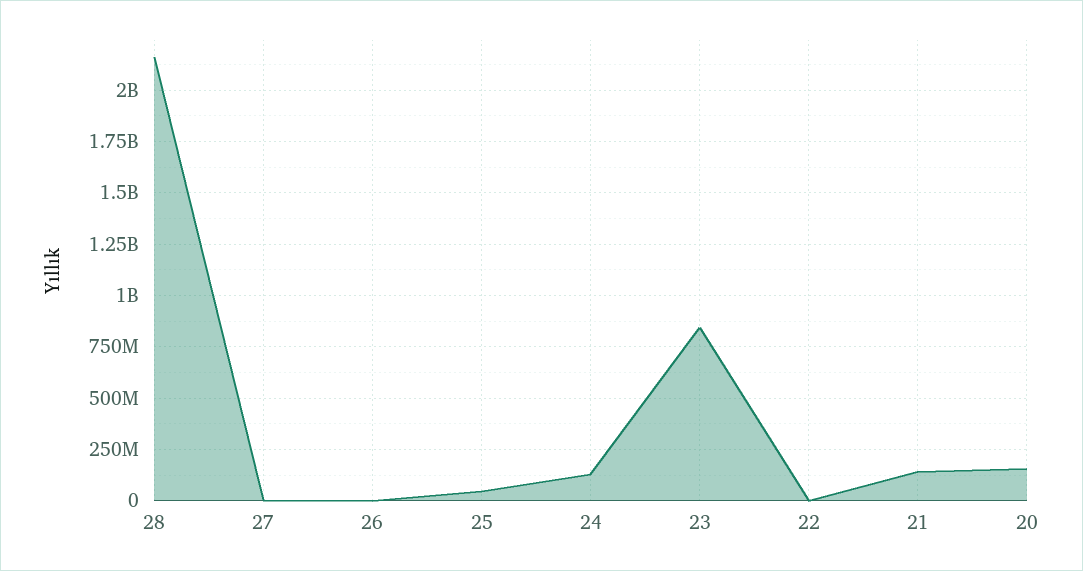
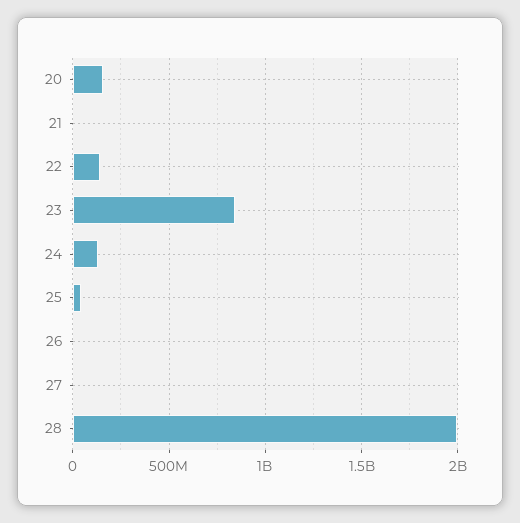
28: 2150000000 -> 2000000000
22: 0 -> 150000000
21: 150000000 -> 0

